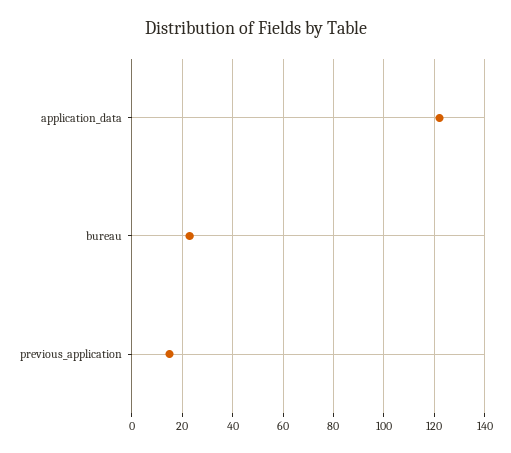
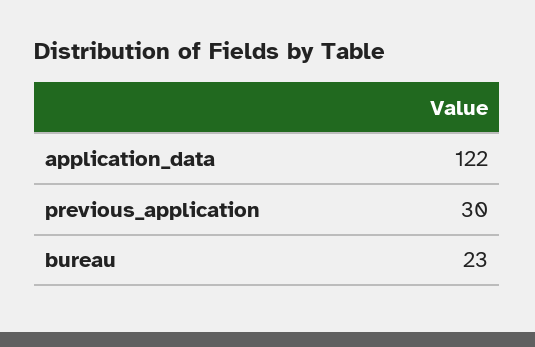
previous_application: 15 -> 30

